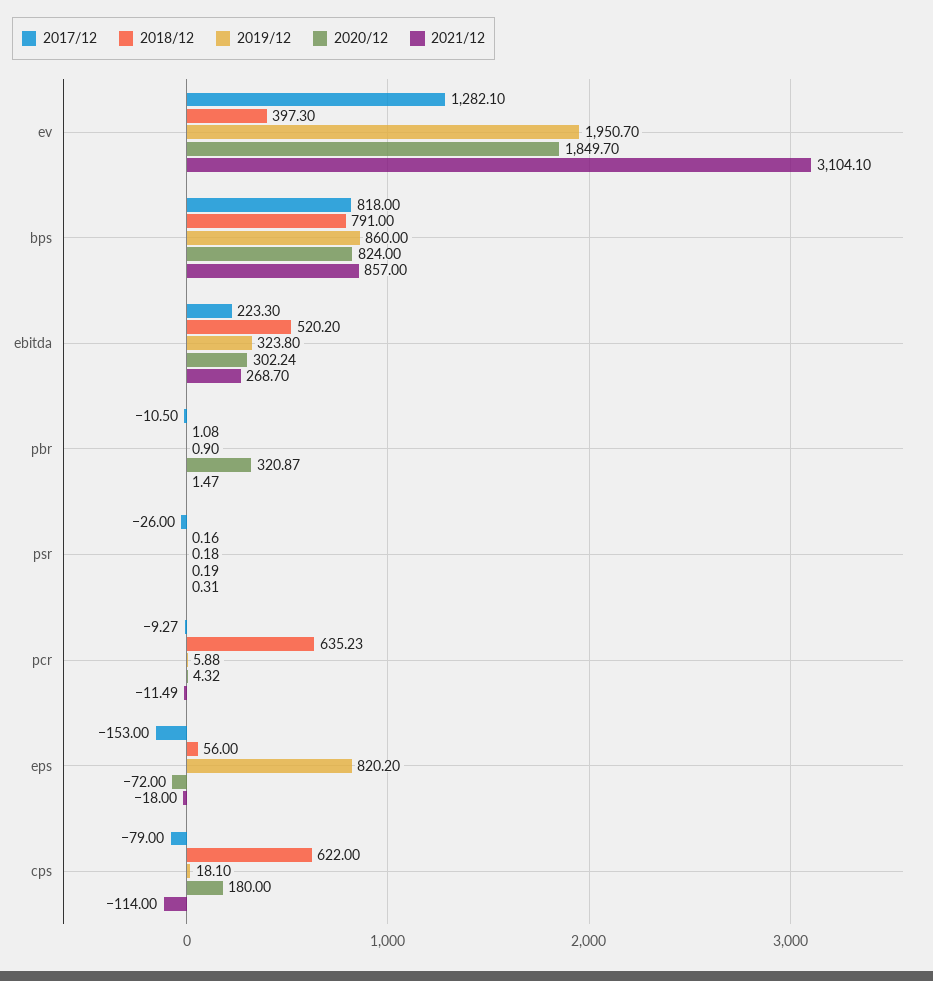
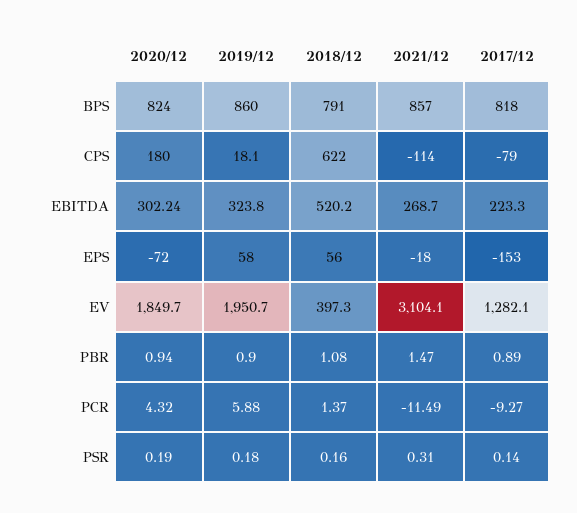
2017/12, pbr: -10.5 -> 0.89
2020/12, pbr: 320.87 -> 0.94
2017/12, psr: -26 -> 0.14
2018/12, pcr: 635.23 -> 1.37
2019/12, eps: 820.2 -> 58

